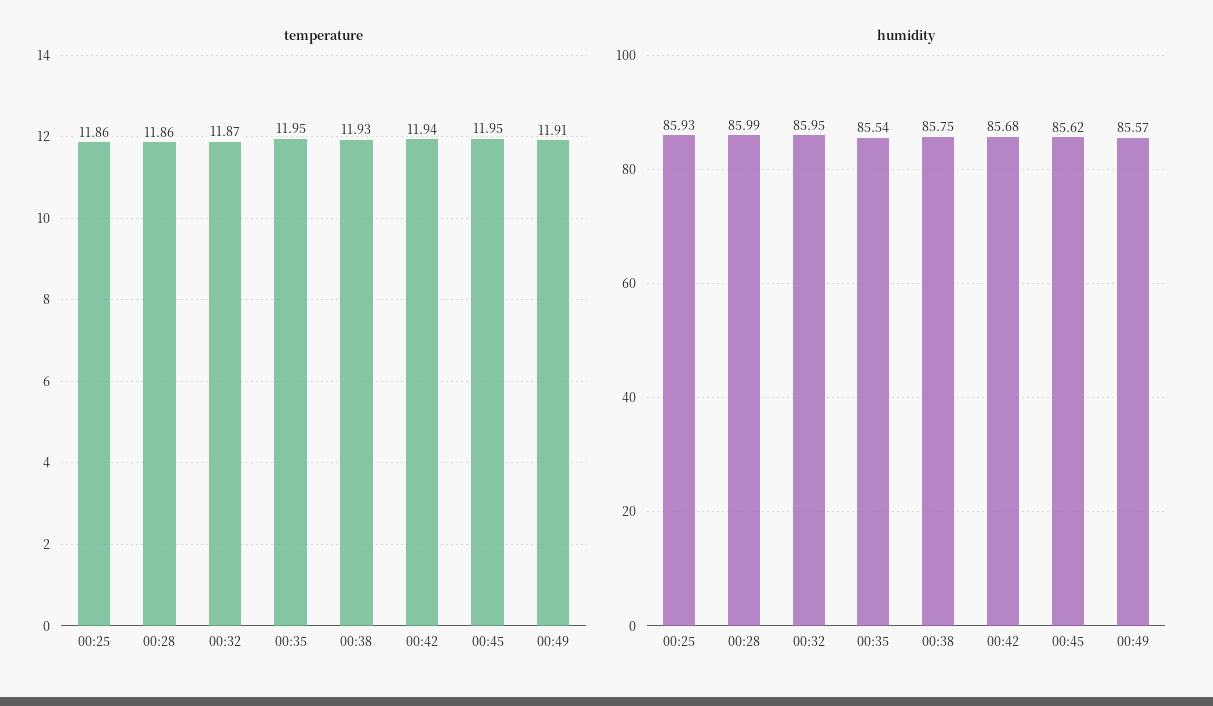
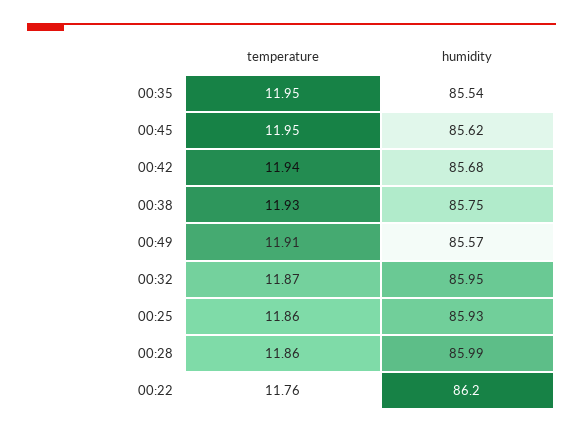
temperature, 00:22: none -> 11.76
humidity, 00:22: none -> 86.2

